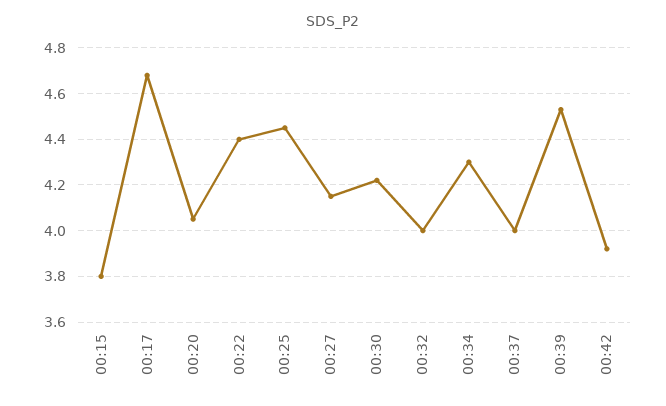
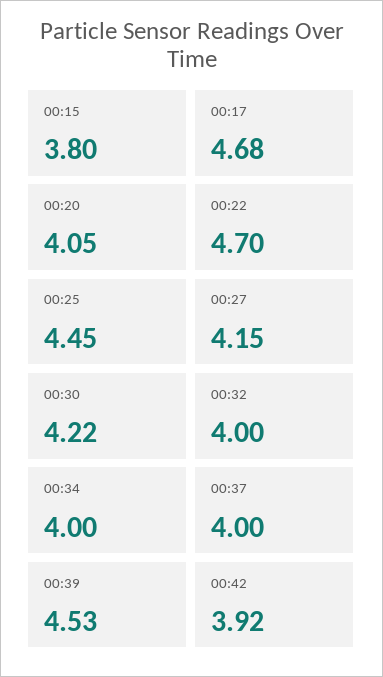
00:22: 4.4 -> 4.7
00:34: 4.3 -> 4

